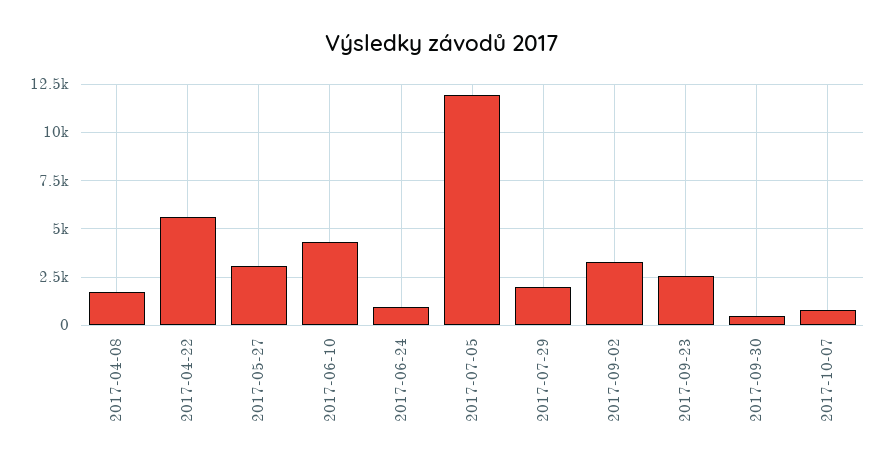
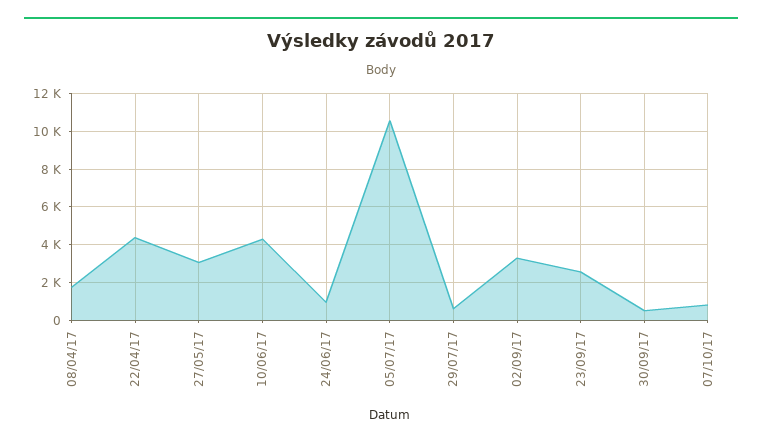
2017-04-22: 5500 -> 4500
2017-07-05: 12000 -> 10500
2017-07-29: 2000 -> 500

